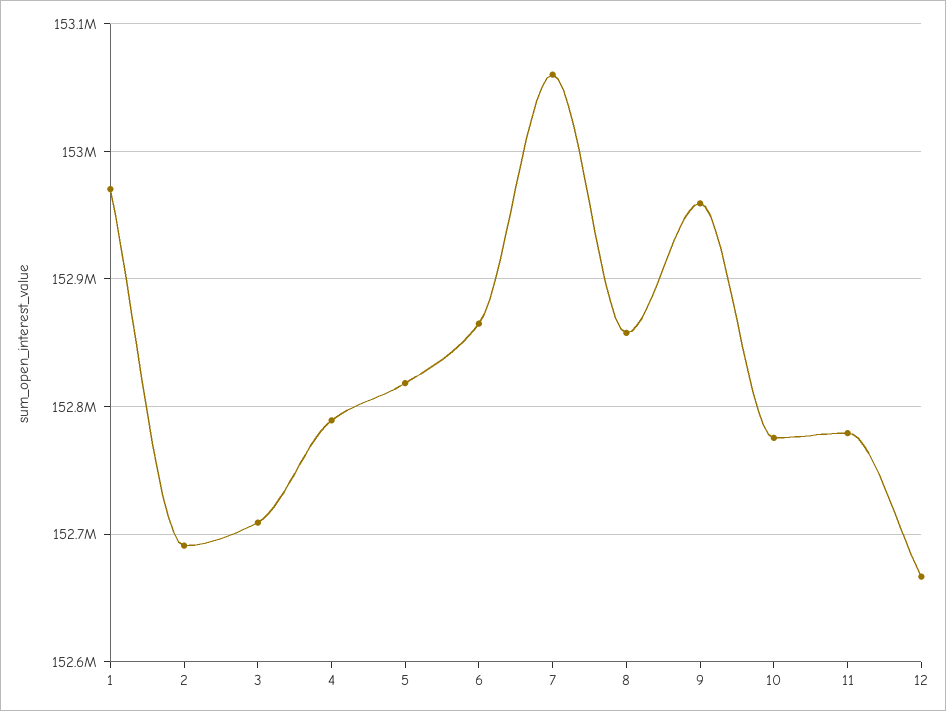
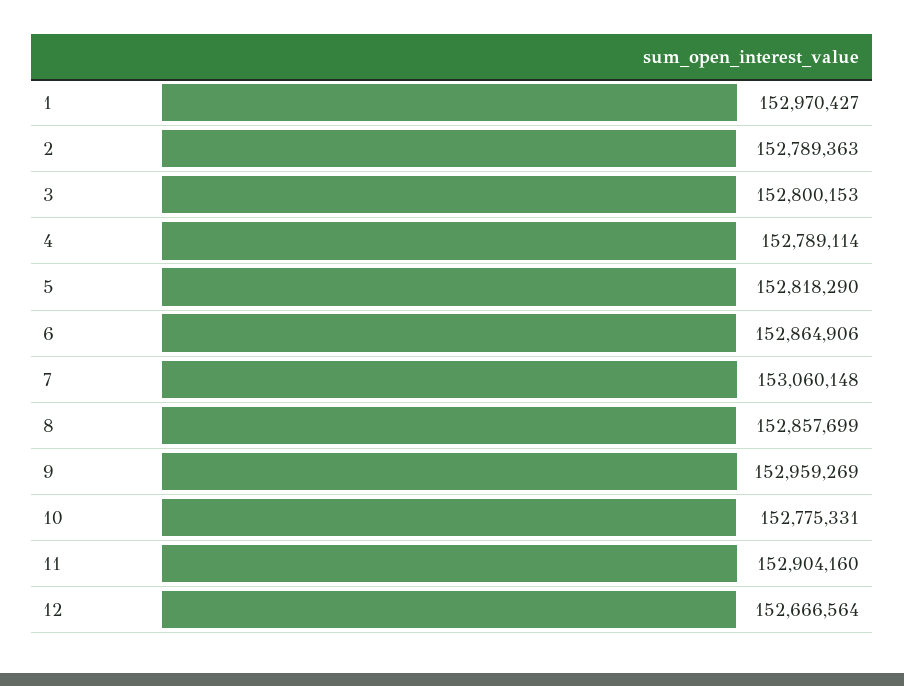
2: 152690000 -> 152789363
3: 152710000 -> 152800153
11: 152780000 -> 152904160

